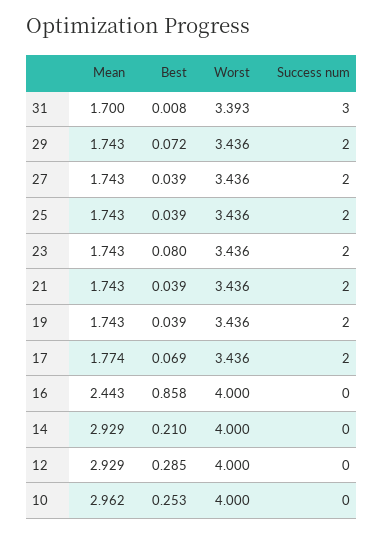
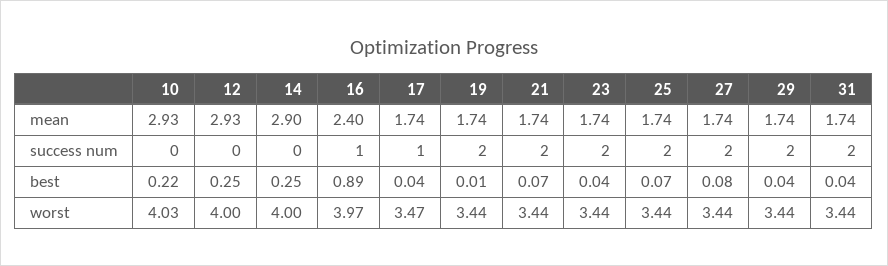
Mean, 31: 1.7 -> 1.74
Best, 31: 0.008 -> 0.04
Worst, 31: 3.393 -> 3.44
Success num, 31: 3 -> 2
Best, 29: 0.072 -> 0.04
Best, 27: 0.039 -> 0.08
Best, 25: 0.039 -> 0.07
Best, 23: 0.08 -> 0.04
Best, 21: 0.039 -> 0.07
Best, 19: 0.039 -> 0.01
Mean, 17: 1.774 -> 1.74
Best, 17: 0.069 -> 0.04
Worst, 17: 3.436 -> 3.47
Success num, 17: 2 -> 1
Mean, 16: 2.443 -> 2.4
Best, 16: 0.858 -> 0.89
Worst, 16: 4 -> 3.97
Success num, 16: 0 -> 1
Mean, 14: 2.929 -> 2.9
Best, 14: 0.21 -> 0.25
Best, 12: 0.285 -> 0.25
Mean, 10: 2.962 -> 2.93
Best, 10: 0.253 -> 0.22
Worst, 10: 4 -> 4.03

